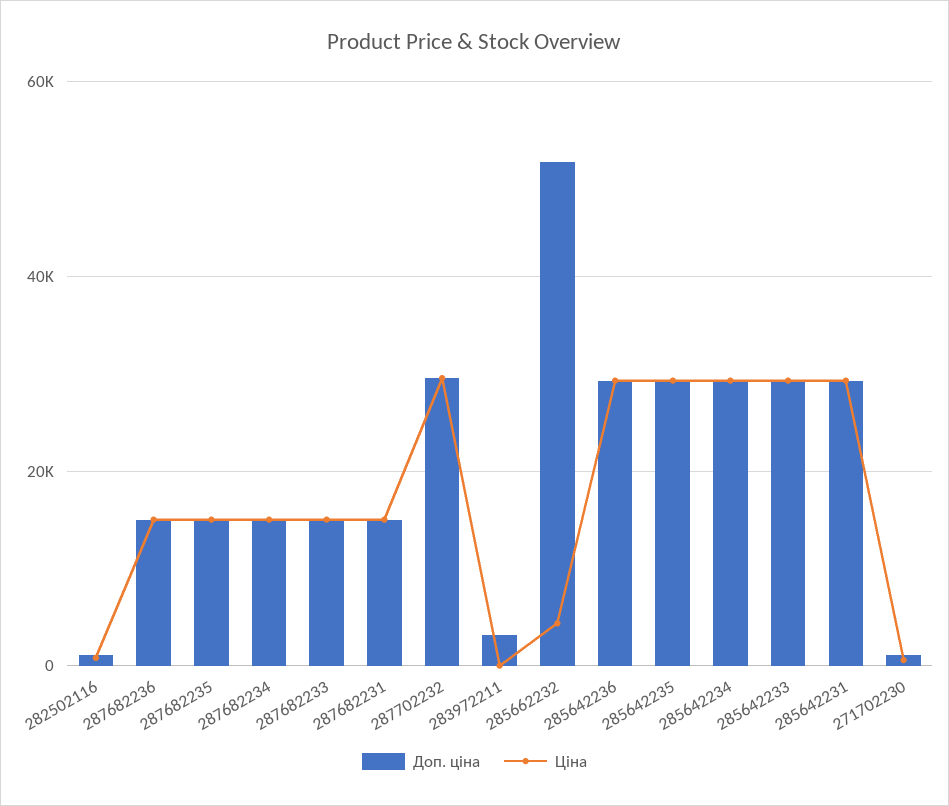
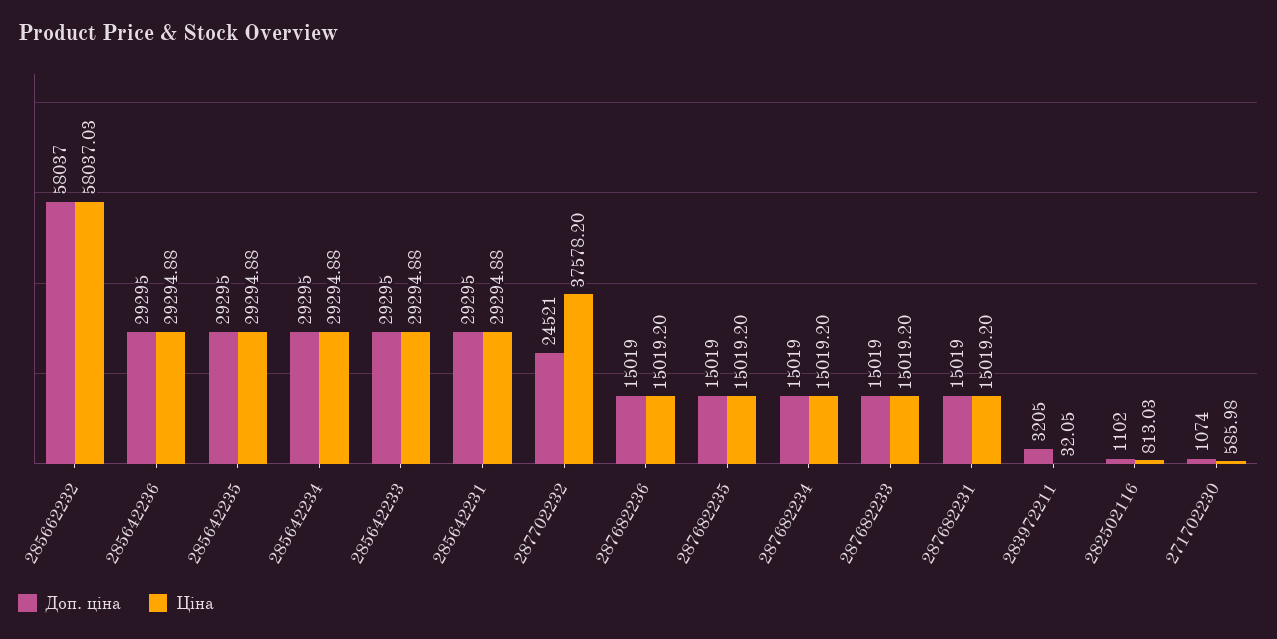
Доп. ціна, 287702232: 30000 -> 24521
Ціна, 287702232: 30000 -> 37578.2
Доп. ціна, 285662232: 52000 -> 58037
Ціна, 285662232: 4000 -> 58037.03

